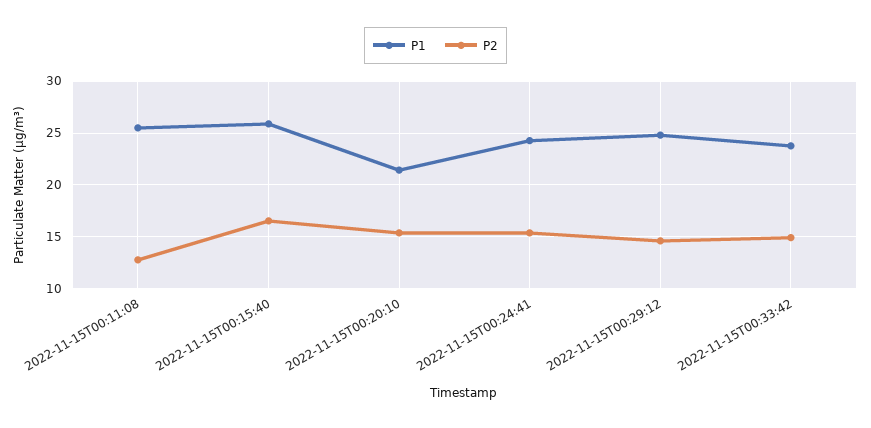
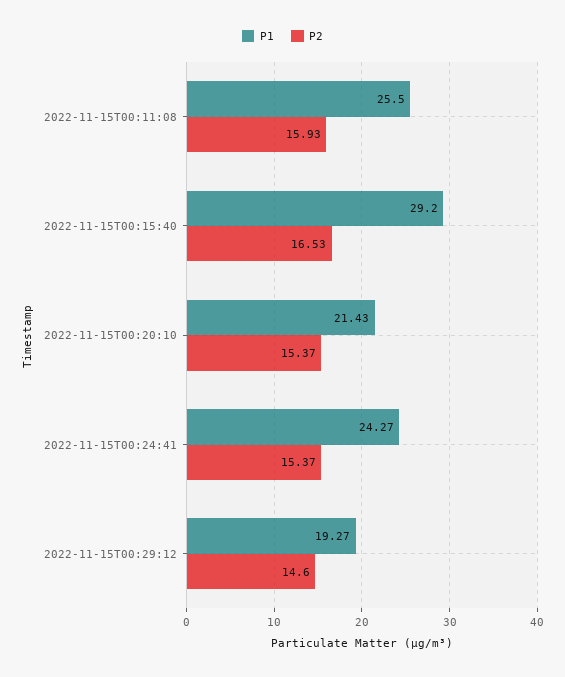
P2, 2022-11-15T00:11:08: 13 -> 15.93
P1, 2022-11-15T00:15:40: 26 -> 29.2
P1, 2022-11-15T00:29:12: 25 -> 19.27
P1, 2022-11-15T00:33:42: 24 -> none
P2, 2022-11-15T00:33:42: 15 -> none

